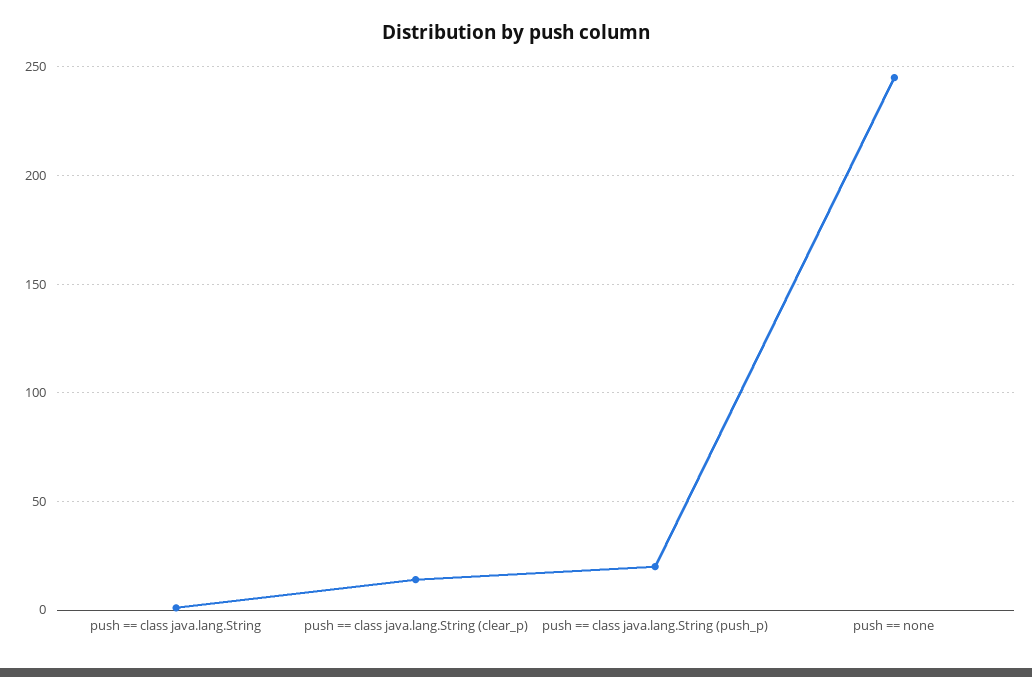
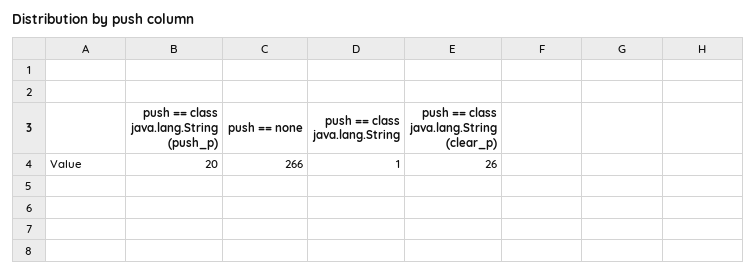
push == class java.lang.String (clear_p): 15 -> 26
push == none: 245 -> 266

